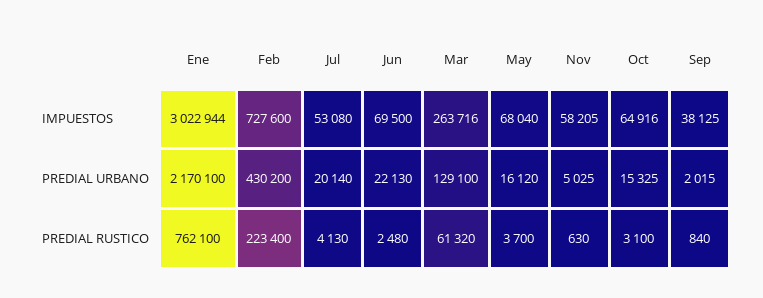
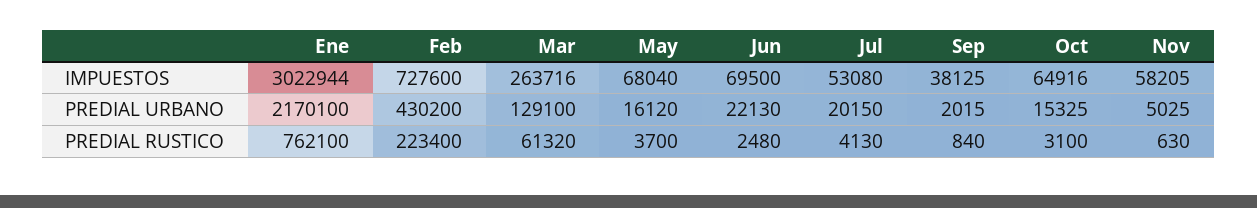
Jul, PREDIAL URBANO: 20140 -> 20150

